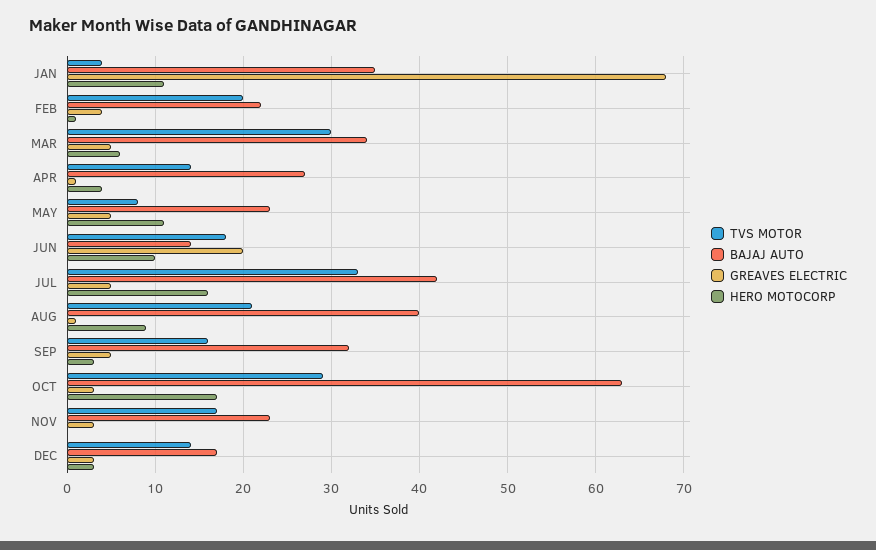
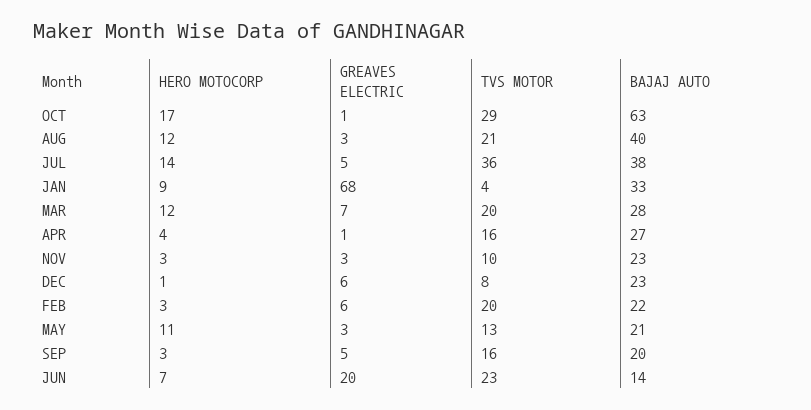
BAJAJ AUTO, JAN: 35 -> 33
HERO MOTOCORP, JAN: 11 -> 9
GREAVES ELECTRIC, FEB: 4 -> 6
HERO MOTOCORP, FEB: 1 -> 3
TVS MOTOR, MAR: 30 -> 20
BAJAJ AUTO, MAR: 34 -> 28
GREAVES ELECTRIC, MAR: 5 -> 7
HERO MOTOCORP, MAR: 6 -> 12
TVS MOTOR, APR: 14 -> 16
TVS MOTOR, MAY: 8 -> 13
BAJAJ AUTO, MAY: 23 -> 21
GREAVES ELECTRIC, MAY: 5 -> 3
TVS MOTOR, JUN: 18 -> 23
HERO MOTOCORP, JUN: 10 -> 7
TVS MOTOR, JUL: 33 -> 36
BAJAJ AUTO, JUL: 42 -> 38
HERO MOTOCORP, JUL: 16 -> 14
GREAVES ELECTRIC, AUG: 1 -> 3
HERO MOTOCORP, AUG: 9 -> 12
BAJAJ AUTO, SEP: 32 -> 20
GREAVES ELECTRIC, OCT: 3 -> 1
TVS MOTOR, NOV: 17 -> 10
HERO MOTOCORP, NOV: 0 -> 3
TVS MOTOR, DEC: 14 -> 8
BAJAJ AUTO, DEC: 17 -> 23
GREAVES ELECTRIC, DEC: 3 -> 6
HERO MOTOCORP, DEC: 3 -> 1

